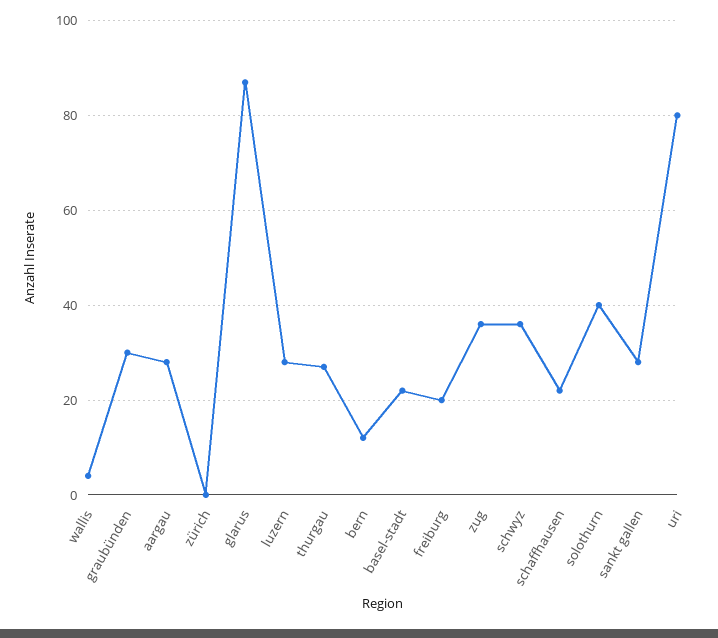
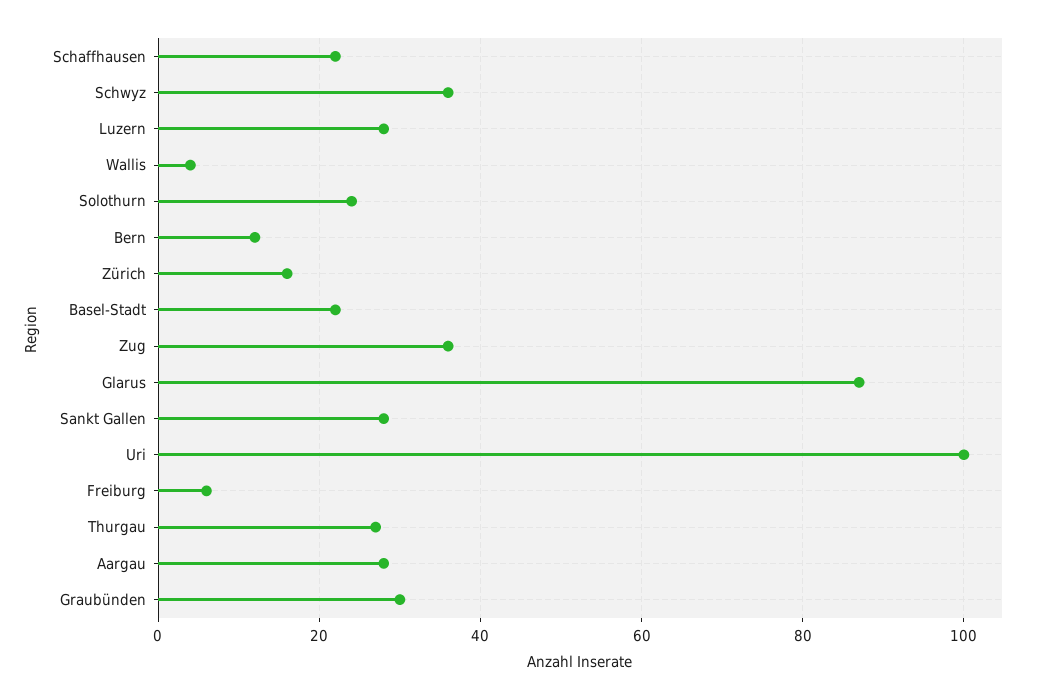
zürich: 0 -> 15
freiburg: 20 -> 5
solothurn: 40 -> 25
uri: 80 -> 100

